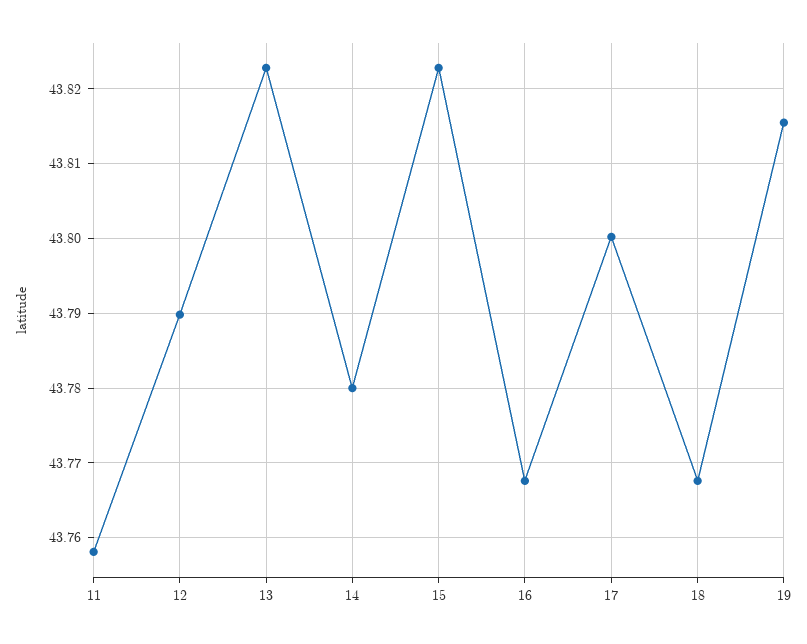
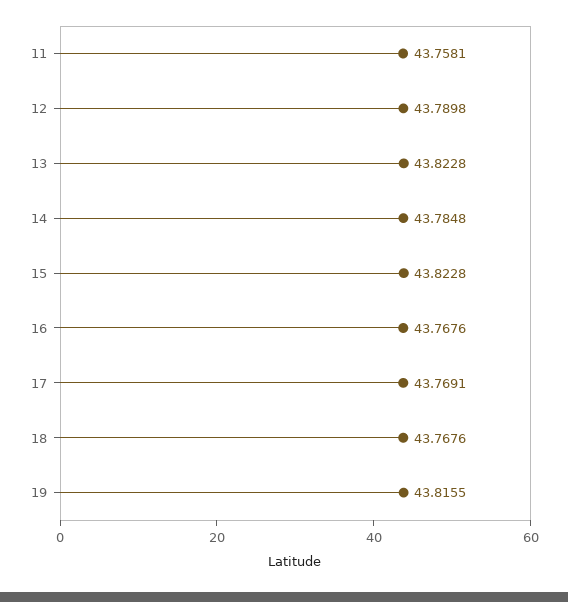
14: 43.78 -> 43.7848
17: 43.8 -> 43.7691

